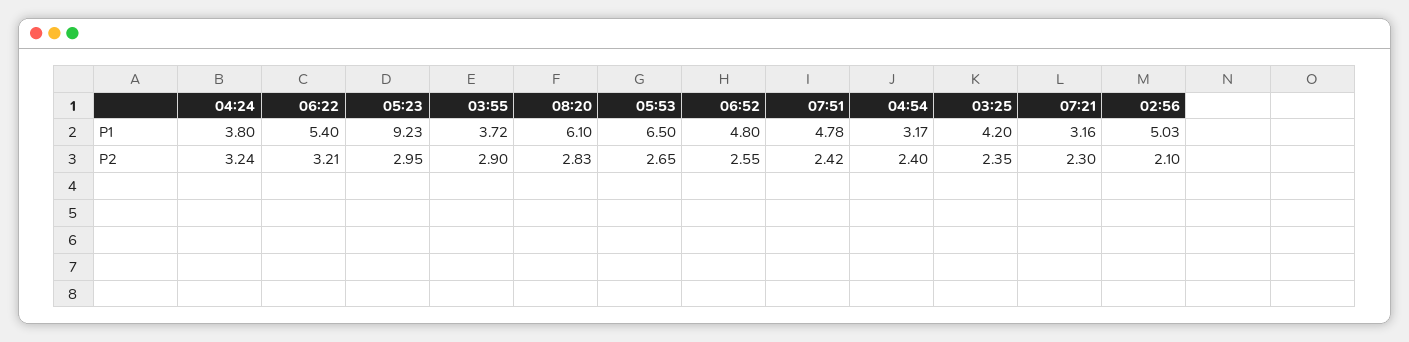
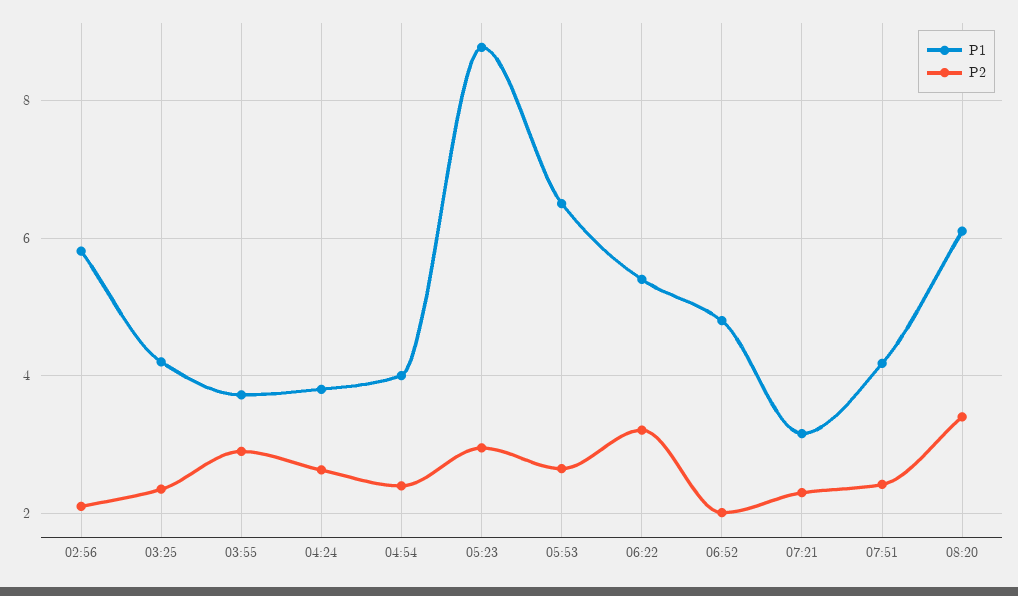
P1, 05:23: 9.23 -> 8.8
P1, 07:51: 4.78 -> 4.2
P1, 04:54: 3.17 -> 4
P1, 02:56: 5.03 -> 5.8
P2, 04:24: 3.24 -> 2.6
P2, 08:20: 2.83 -> 3.4
P2, 06:52: 2.55 -> 2

